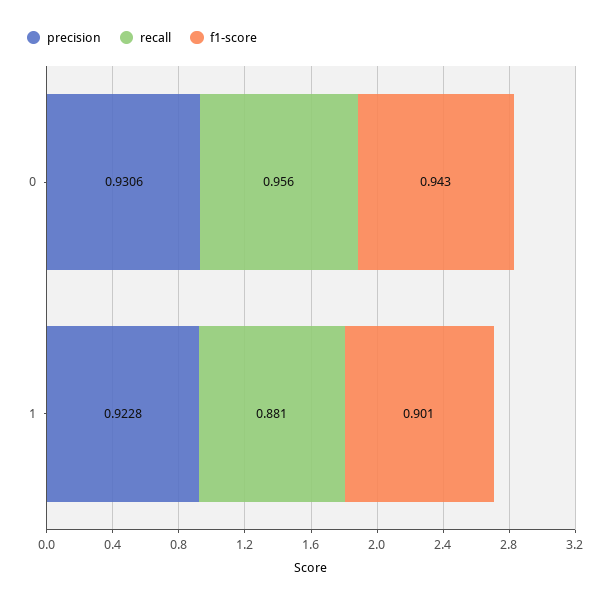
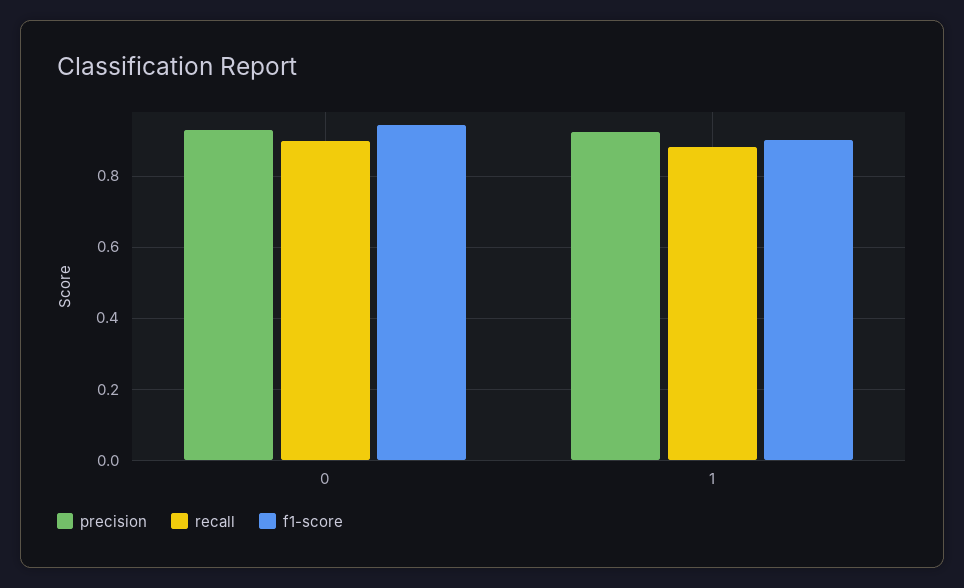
recall, 0: 0.956 -> 0.9

